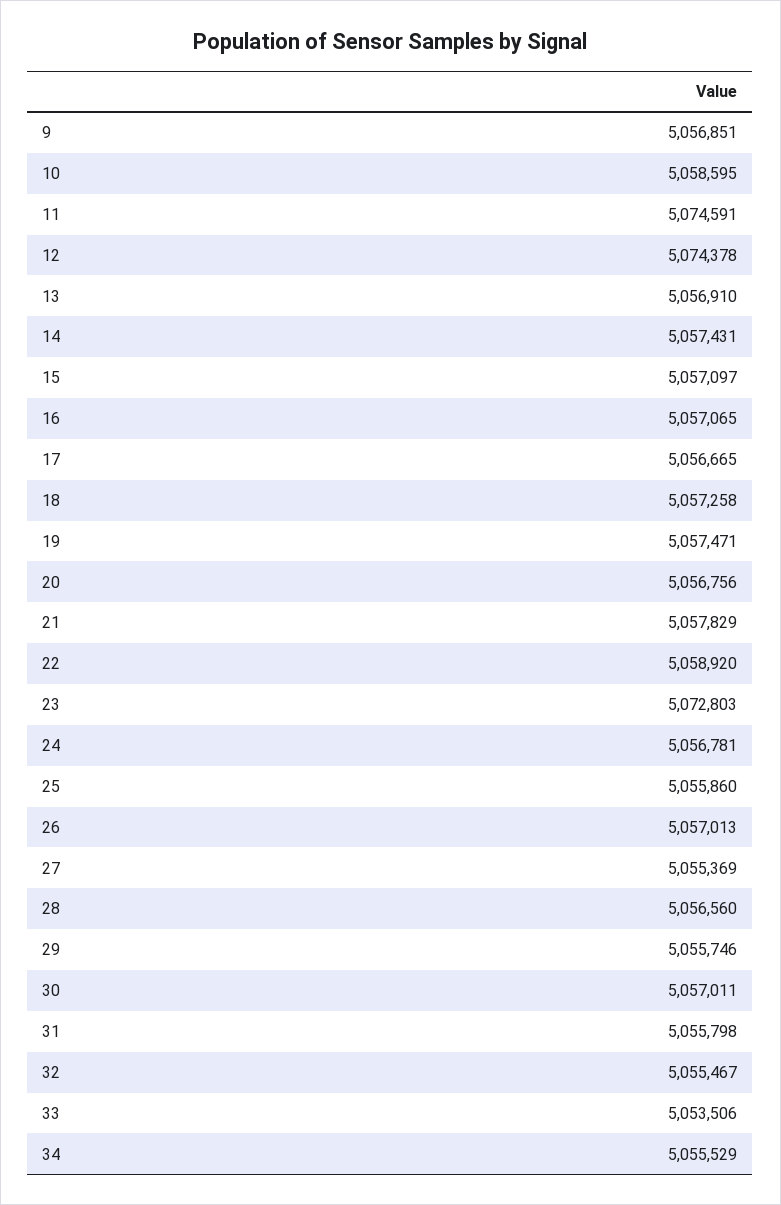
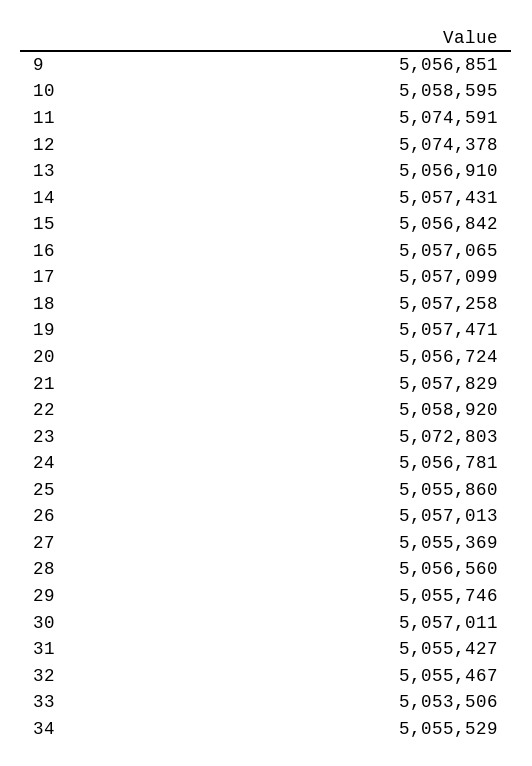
15: 5057097 -> 5056842
17: 5056665 -> 5057099
20: 5056756 -> 5056724
31: 5055798 -> 5055427

